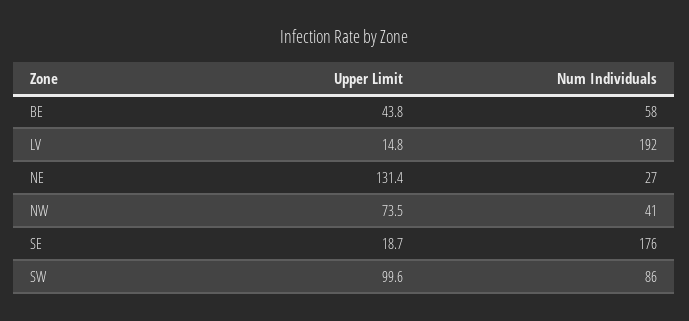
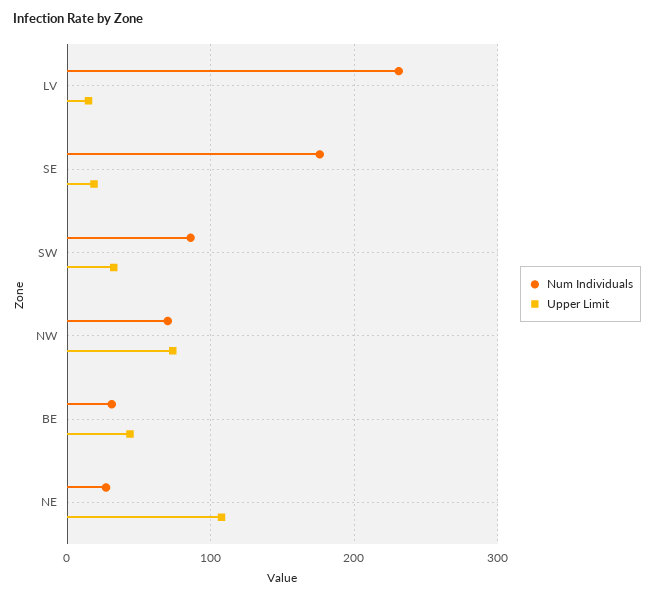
Num Individuals, BE: 58 -> 30
Num Individuals, LV: 192 -> 230
Upper Limit, NE: 131.4 -> 110
Num Individuals, NW: 41 -> 70
Upper Limit, SW: 99.6 -> 30

